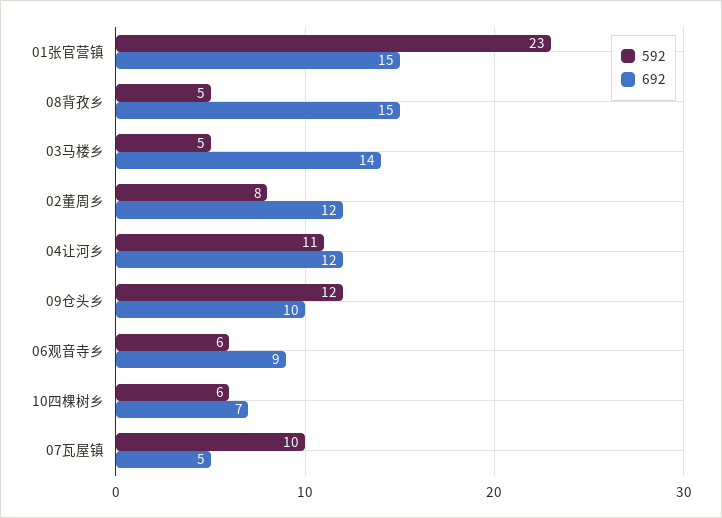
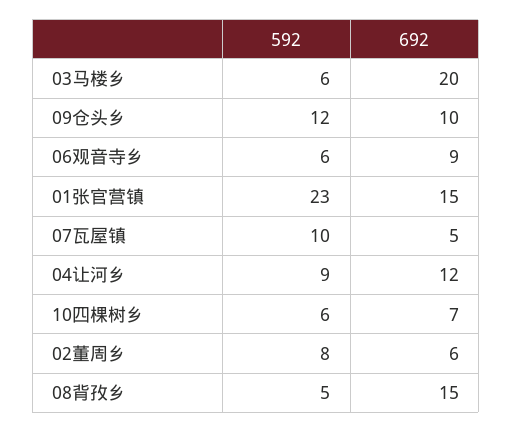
592, 03马楼乡: 5 -> 6
692, 03马楼乡: 14 -> 20
692, 02董周乡: 12 -> 6
592, 04让河乡: 11 -> 9

